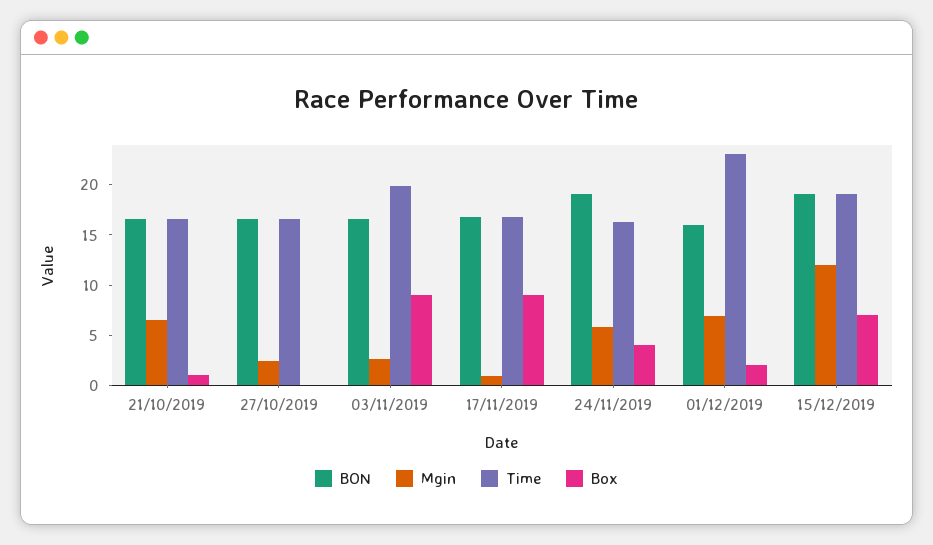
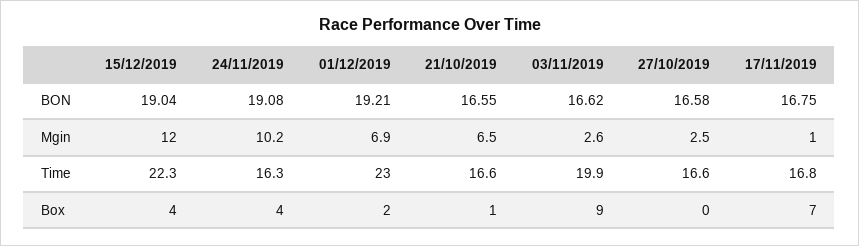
Box, 17/11/2019: 9 -> 7
Mgin, 24/11/2019: 6 -> 10.2
BON, 01/12/2019: 16 -> 19.21
Time, 15/12/2019: 19 -> 22.3
Box, 15/12/2019: 7 -> 4

